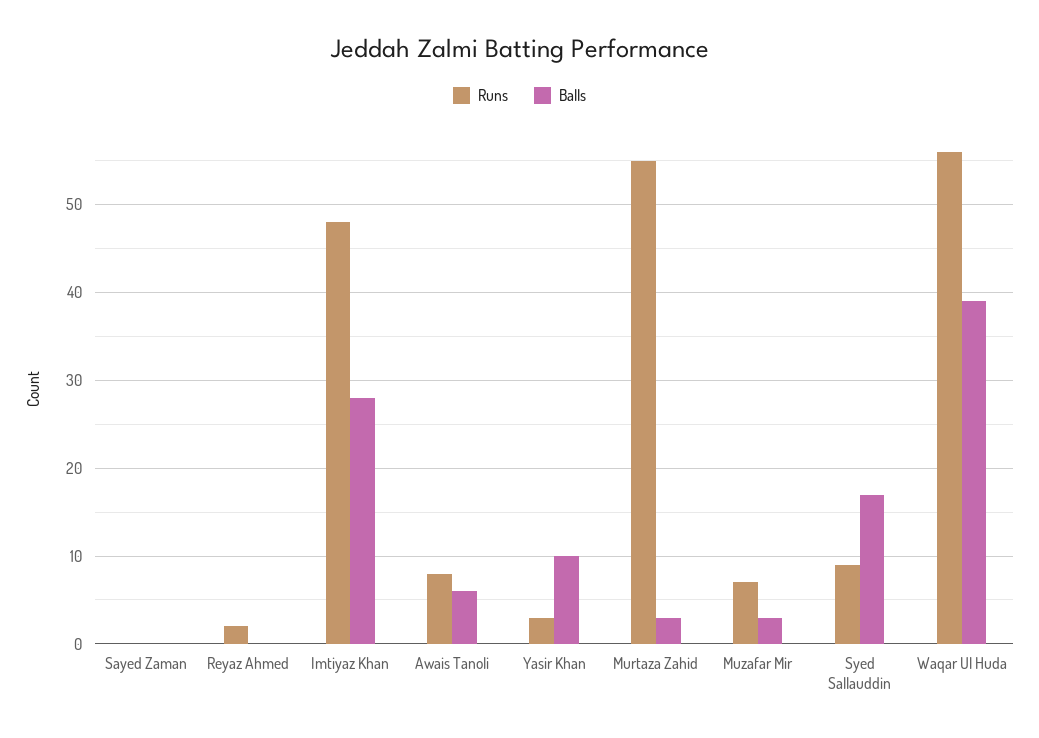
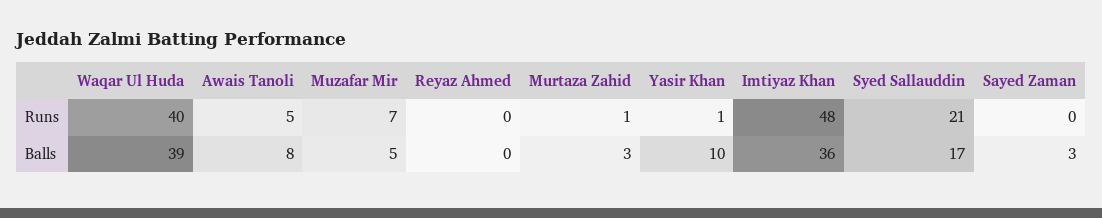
Balls, Sayed Zaman: 0 -> 3
Runs, Reyaz Ahmed: 2 -> 0
Balls, Imtiyaz Khan: 28 -> 36
Runs, Awais Tanoli: 8 -> 5
Balls, Awais Tanoli: 6 -> 8
Runs, Yasir Khan: 3 -> 1
Runs, Murtaza Zahid: 55 -> 1
Balls, Muzafar Mir: 3 -> 5
Runs, Syed Sallauddin: 9 -> 21
Runs, Waqar Ul Huda: 56 -> 40

